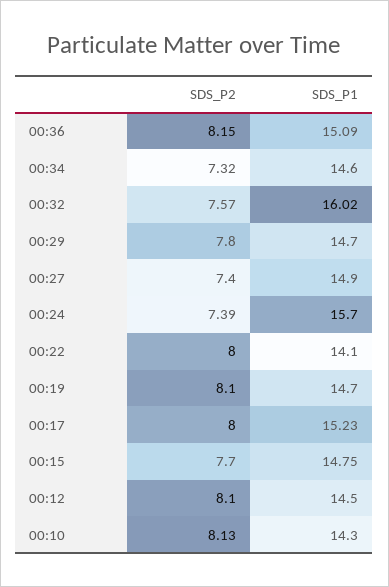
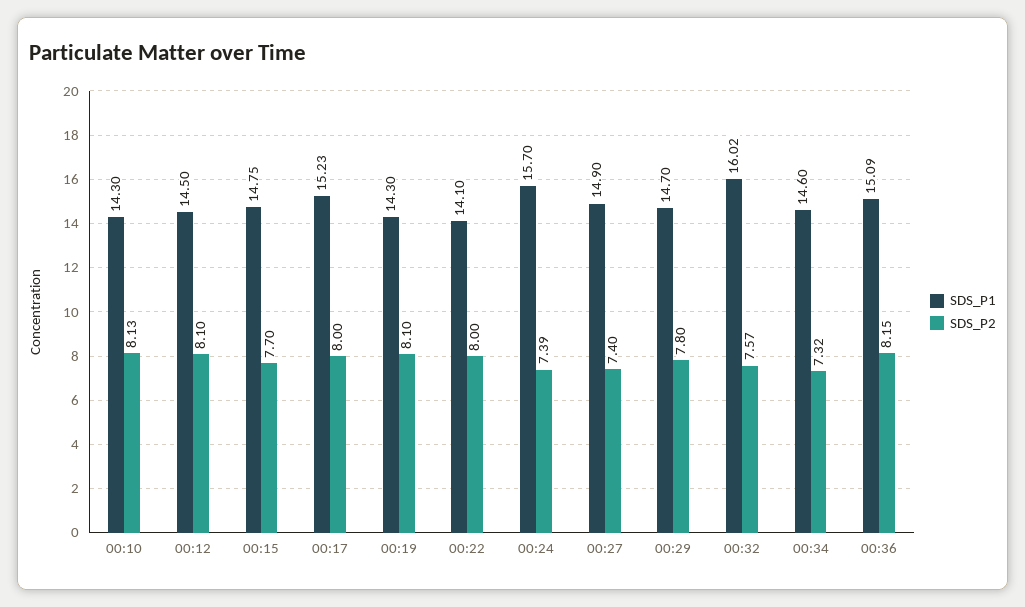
SDS_P1, 00:19: 14.7 -> 14.3

